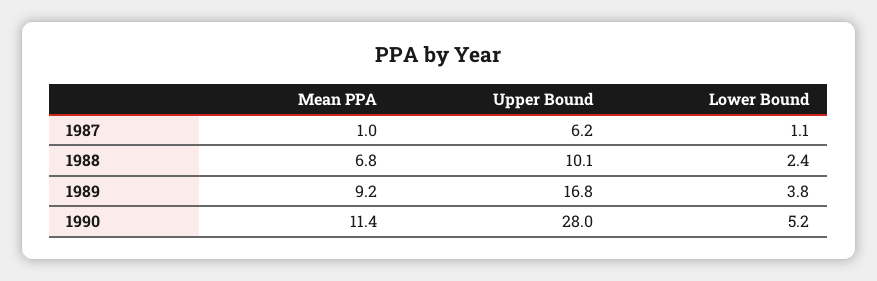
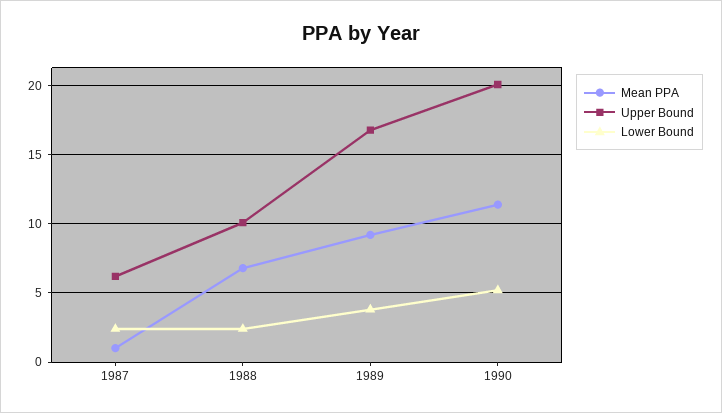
Lower Bound, 1987: 1.1 -> 2.5
Upper Bound, 1990: 28 -> 20

